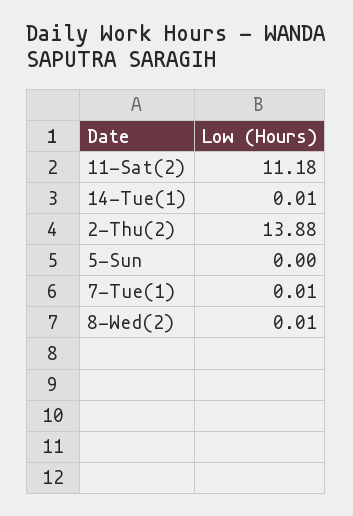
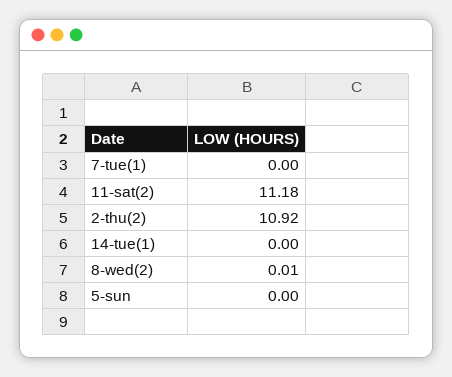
14-Tue(1): 0.01 -> 0
2-Thu(2): 13.88 -> 10.92
7-Tue(1): 0.01 -> 0

